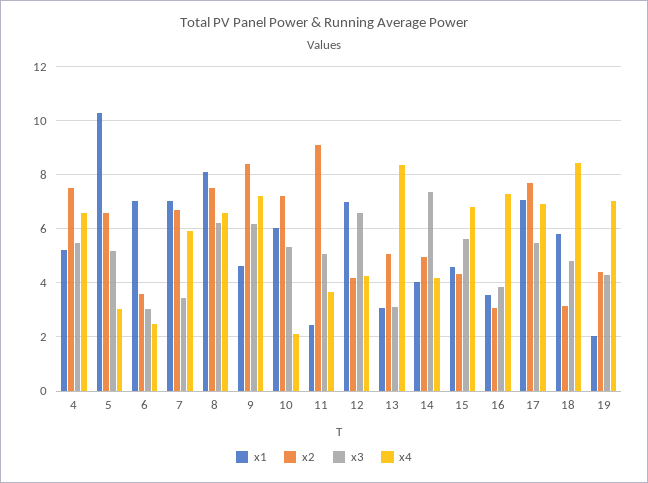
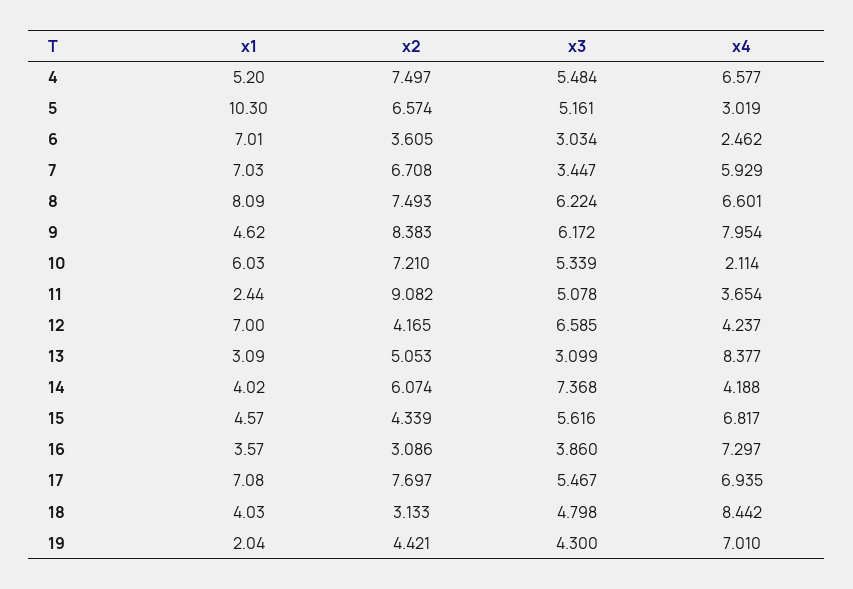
x4, 9: 7.25 -> 7.954
x2, 14: 5 -> 6.074
x1, 18: 5.75 -> 4.03

